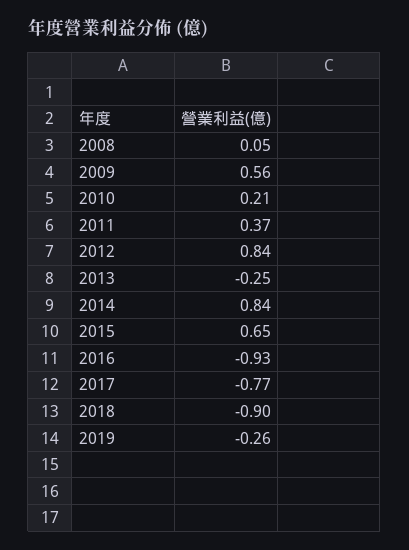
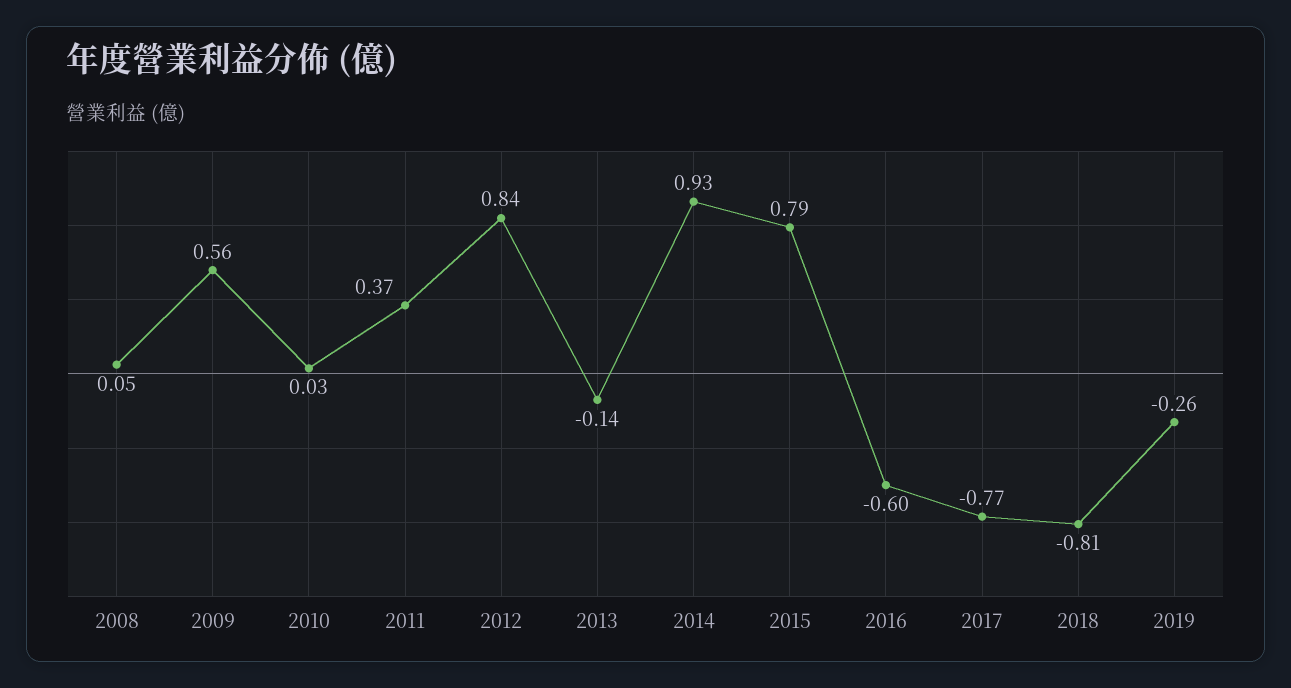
2010: 0.21 -> 0.03
2013: -0.25 -> -0.14
2014: 0.84 -> 0.93
2015: 0.65 -> 0.79
2016: -0.93 -> -0.6
2018: -0.9 -> -0.81

